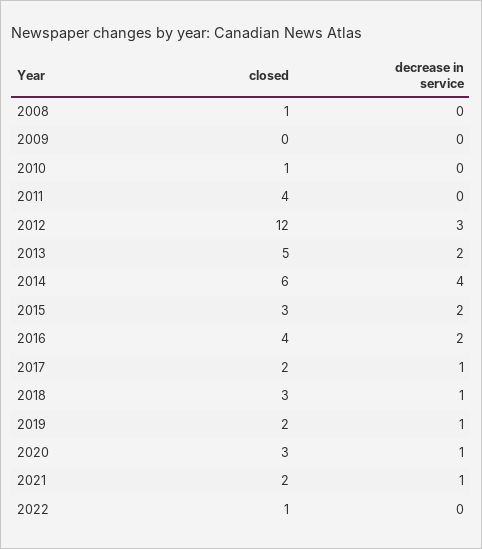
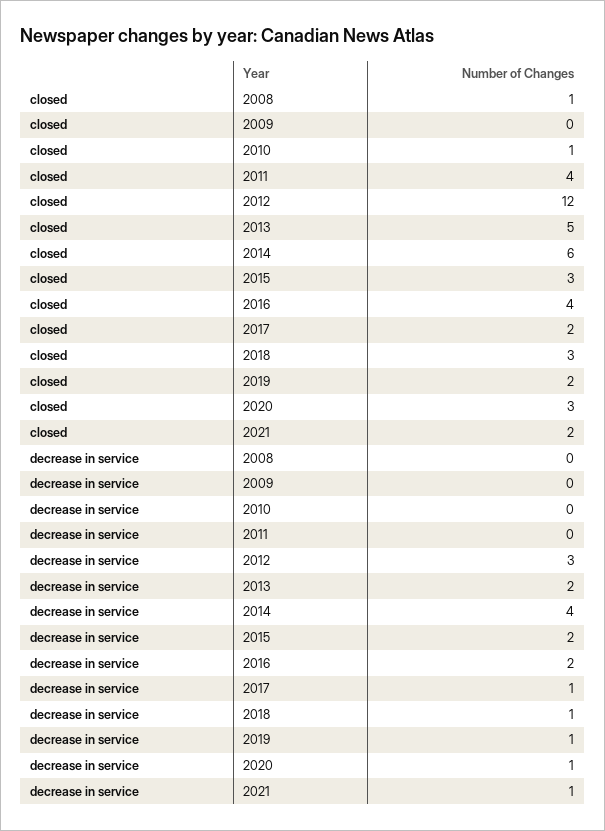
closed, 2022: 1 -> none
decrease in service, 2022: 0 -> none

